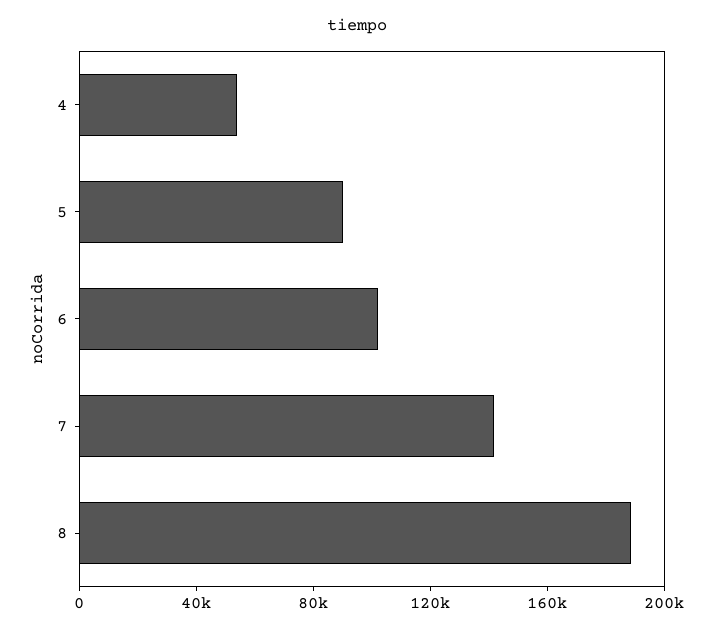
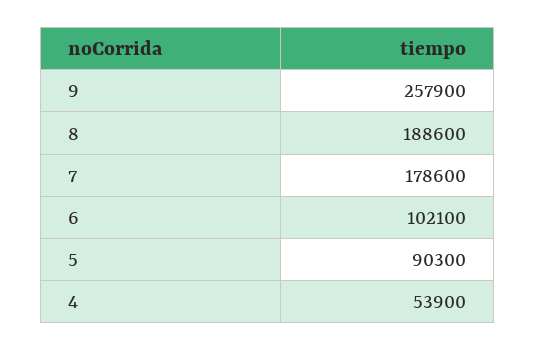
7: 140000 -> 178600
9: none -> 257900

